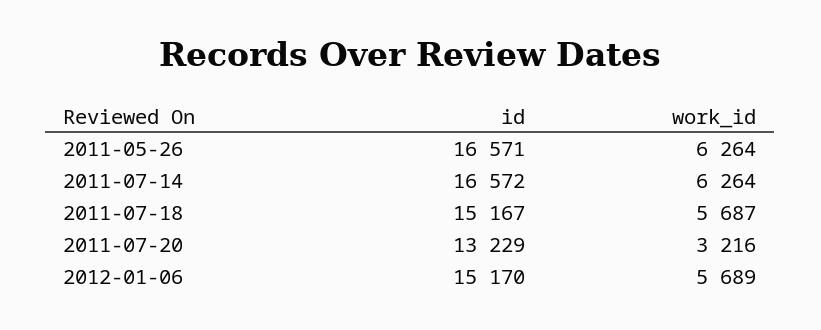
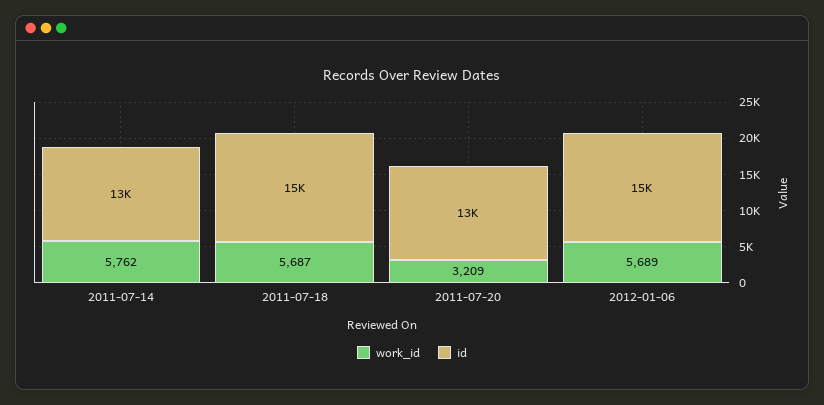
id, 2011-05-26: 16571 -> none
work_id, 2011-05-26: 6264 -> none
id, 2011-07-14: 16572 -> 13000
work_id, 2011-07-14: 6264 -> 5762
work_id, 2011-07-20: 3216 -> 3209

